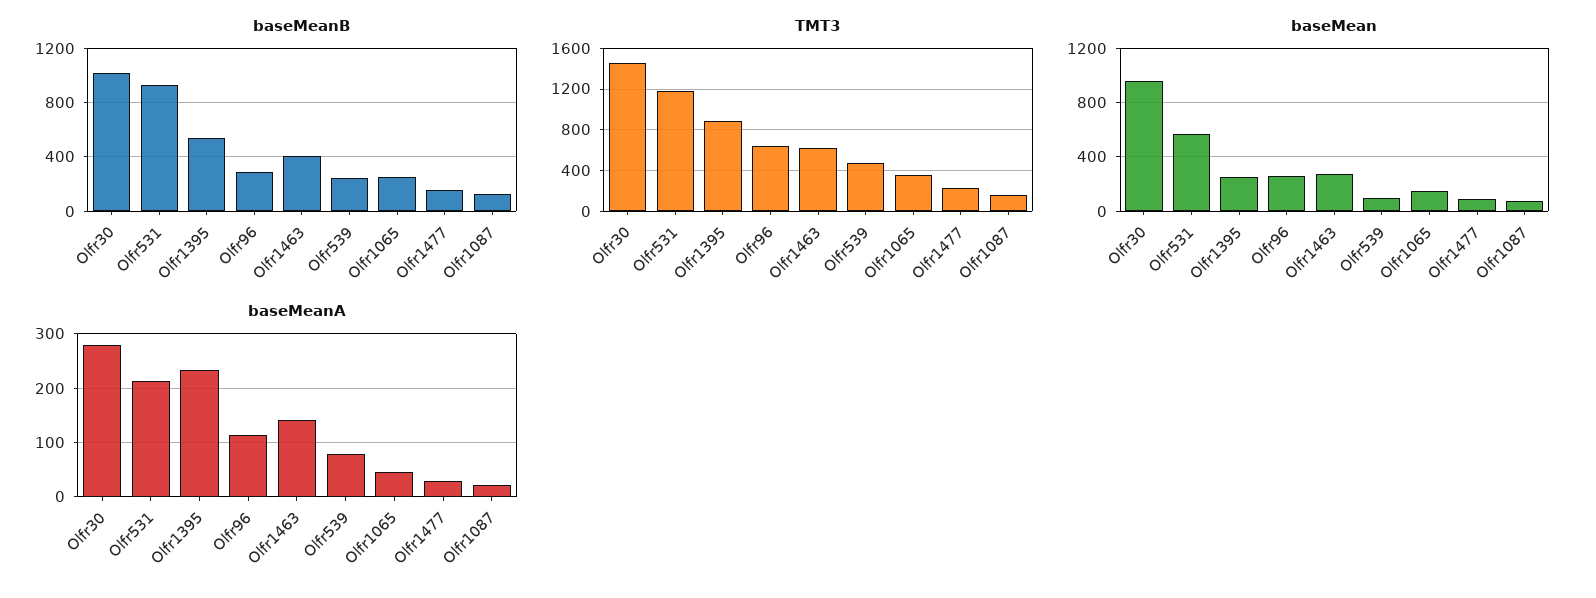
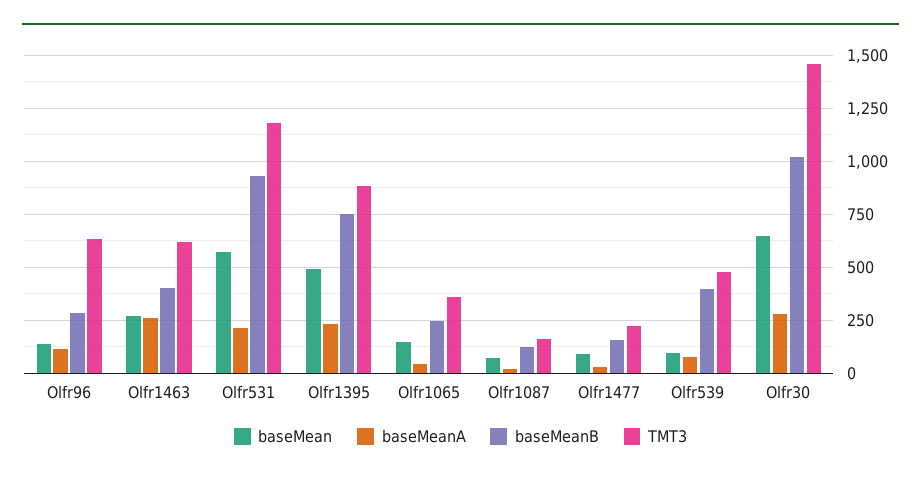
baseMeanB, Olfr1395: 550 -> 750
baseMeanB, Olfr539: 250 -> 400
baseMean, Olfr30: 950 -> 650
baseMean, Olfr1395: 250 -> 500
baseMean, Olfr96: 250 -> 150
baseMeanA, Olfr1463: 140 -> 250

